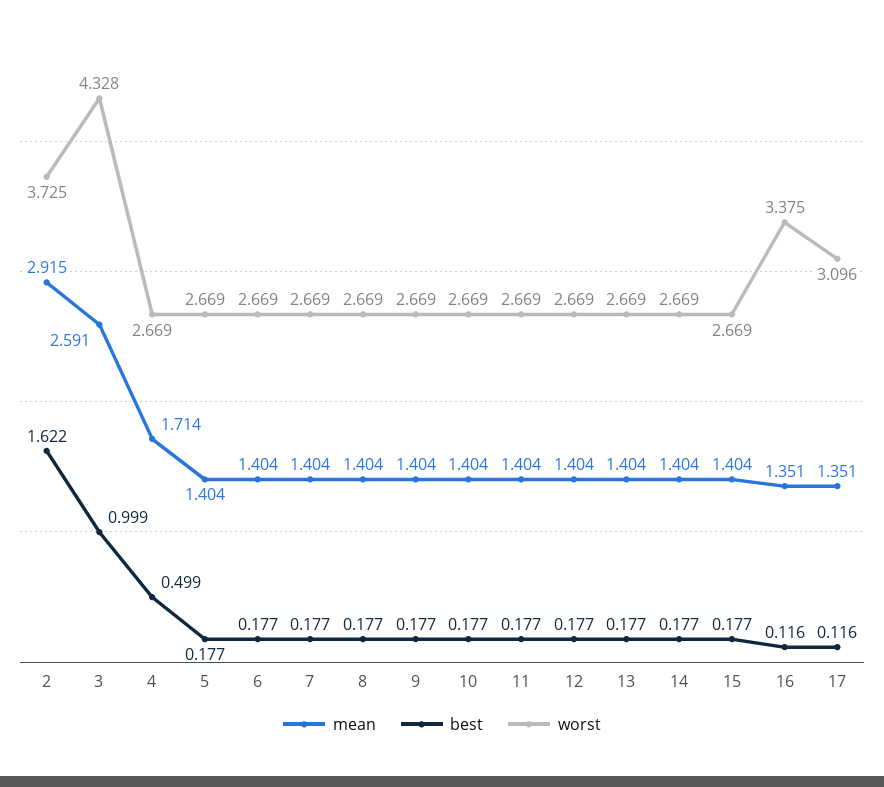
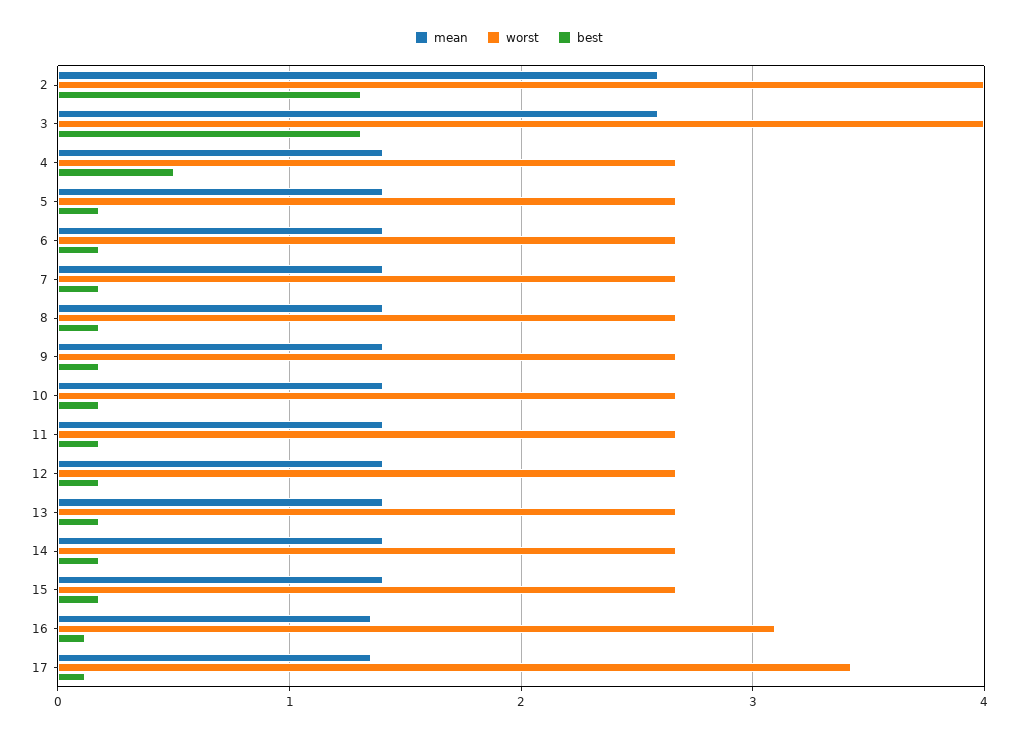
mean, 2: 2.915 -> 2.6
best, 2: 1.622 -> 1.3
worst, 2: 3.725 -> 4
best, 3: 0.999 -> 1.3
worst, 3: 4.328 -> 4
mean, 4: 1.714 -> 1.4
worst, 16: 3.375 -> 3.1
worst, 17: 3.096 -> 3.4

